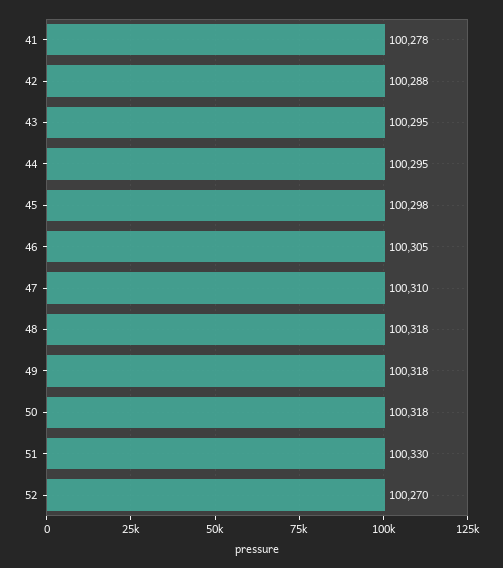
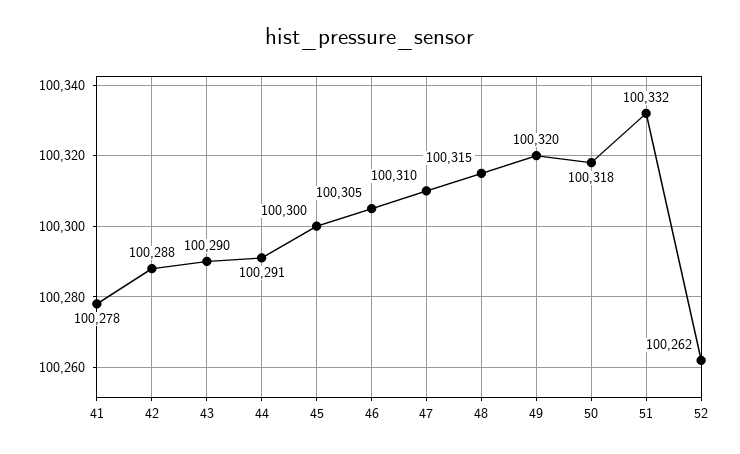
43: 100295 -> 100290
44: 100295 -> 100291
45: 100298 -> 100300
48: 100318 -> 100315
49: 100318 -> 100320
51: 100330 -> 100332
52: 100270 -> 100262

